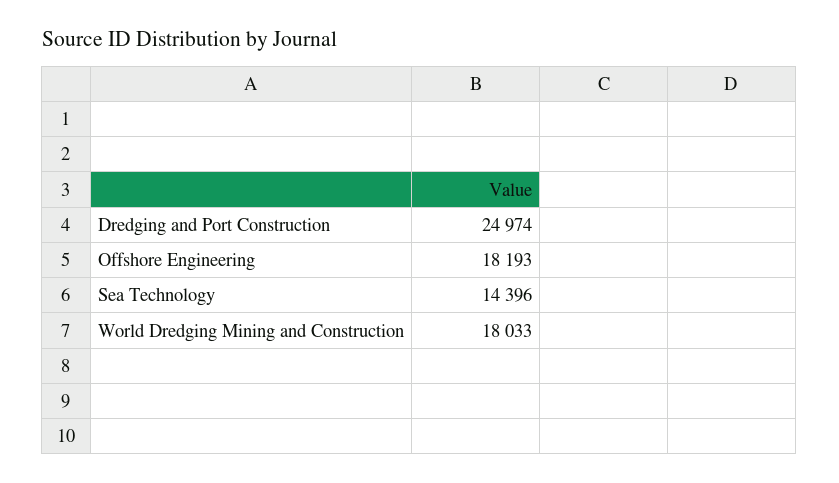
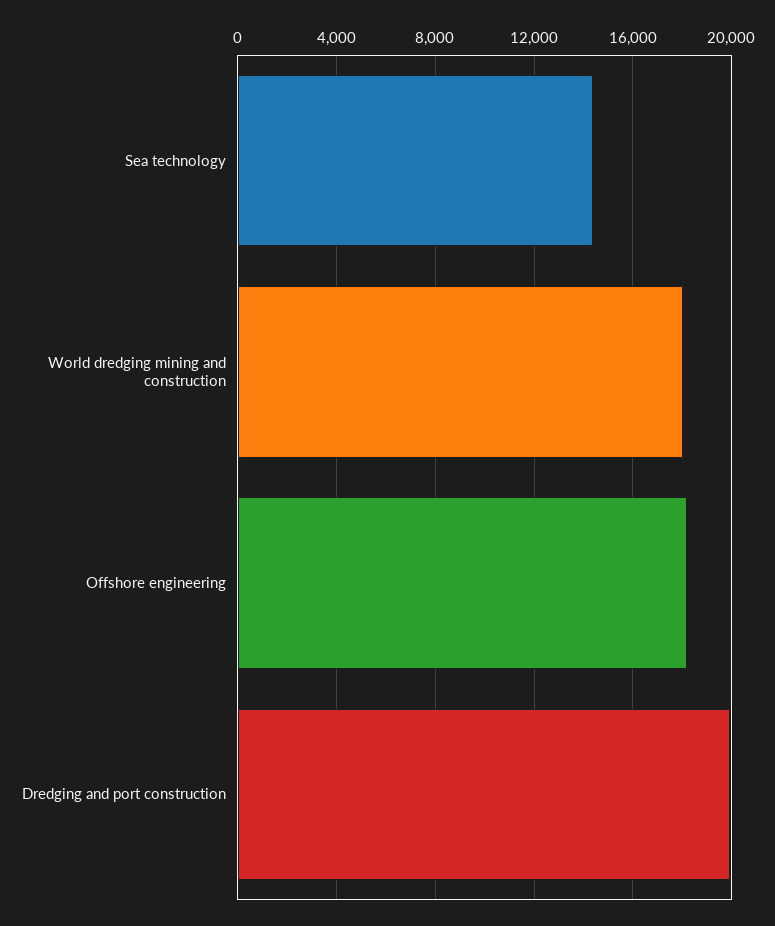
Dredging and Port Construction: 24974 -> 20000

